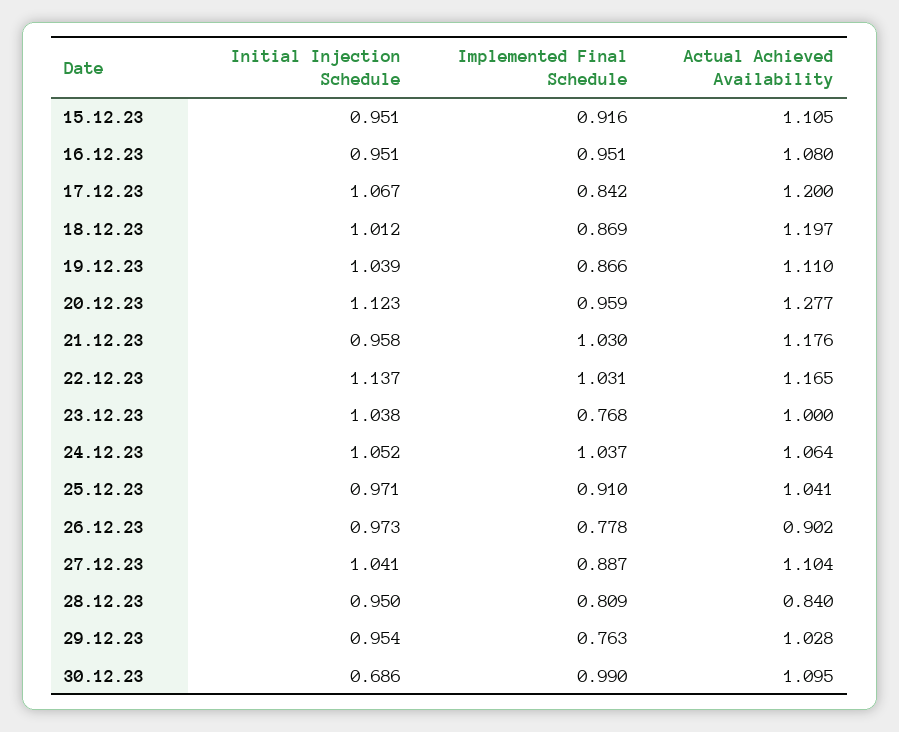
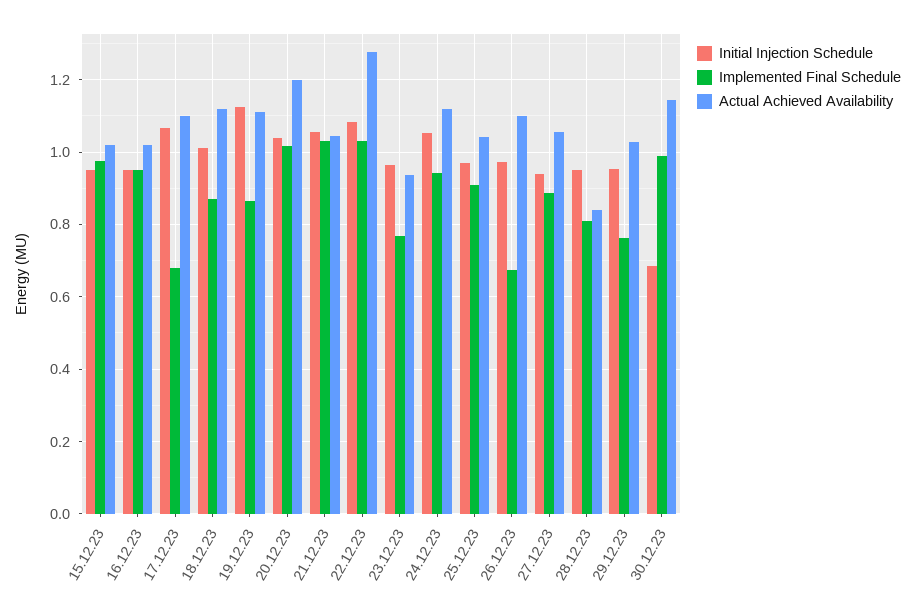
Implemented Final Schedule, 15.12.23: 0.916 -> 0.98
Actual Achieved Availability, 15.12.23: 1.105 -> 1.02
Actual Achieved Availability, 16.12.23: 1.08 -> 1.02
Implemented Final Schedule, 17.12.23: 0.842 -> 0.68
Actual Achieved Availability, 17.12.23: 1.2 -> 1.1
Actual Achieved Availability, 18.12.23: 1.197 -> 1.12
Initial Injection Schedule, 19.12.23: 1.039 -> 1.12
Initial Injection Schedule, 20.12.23: 1.123 -> 1.04
Implemented Final Schedule, 20.12.23: 0.959 -> 1.02
Actual Achieved Availability, 20.12.23: 1.277 -> 1.2
Initial Injection Schedule, 21.12.23: 0.958 -> 1.06
Actual Achieved Availability, 21.12.23: 1.176 -> 1.04
Initial Injection Schedule, 22.12.23: 1.137 -> 1.08
Actual Achieved Availability, 22.12.23: 1.165 -> 1.28
Initial Injection Schedule, 23.12.23: 1.038 -> 0.96
Actual Achieved Availability, 23.12.23: 1 -> 0.94
Implemented Final Schedule, 24.12.23: 1.037 -> 0.94
Actual Achieved Availability, 24.12.23: 1.064 -> 1.12
Implemented Final Schedule, 26.12.23: 0.778 -> 0.68
Actual Achieved Availability, 26.12.23: 0.902 -> 1.1
Initial Injection Schedule, 27.12.23: 1.041 -> 0.94
Actual Achieved Availability, 27.12.23: 1.104 -> 1.06
Actual Achieved Availability, 30.12.23: 1.095 -> 1.14

